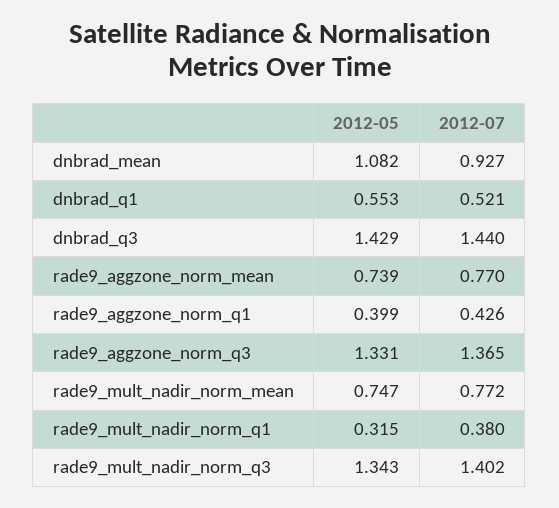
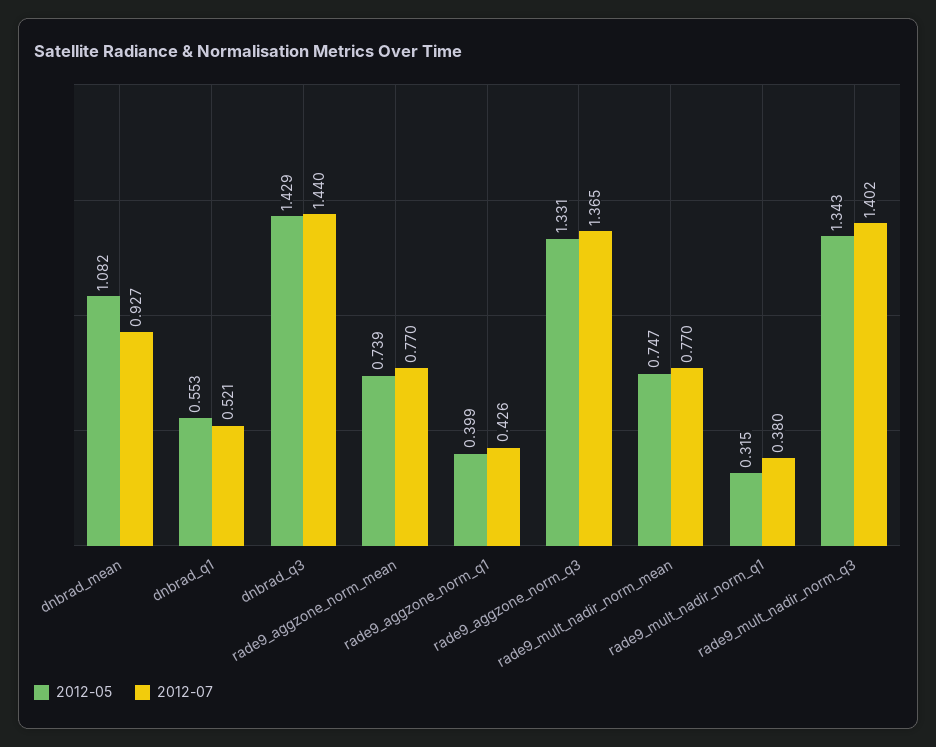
2012-07, rade9_mult_nadir_norm_mean: 0.772 -> 0.77

